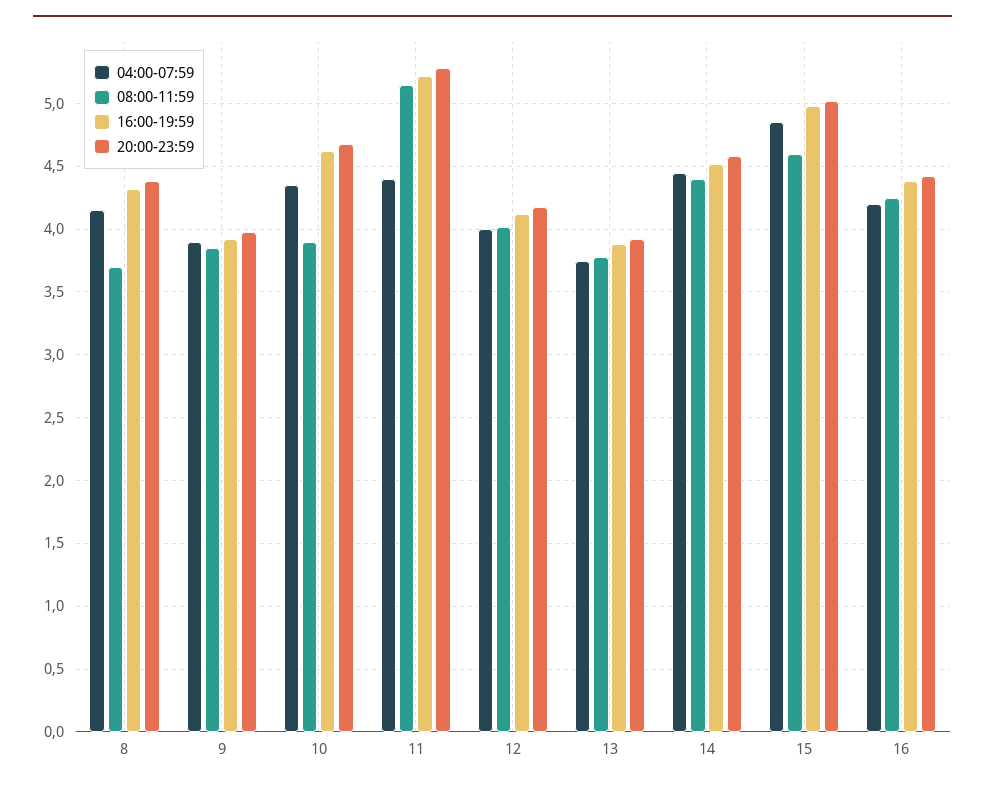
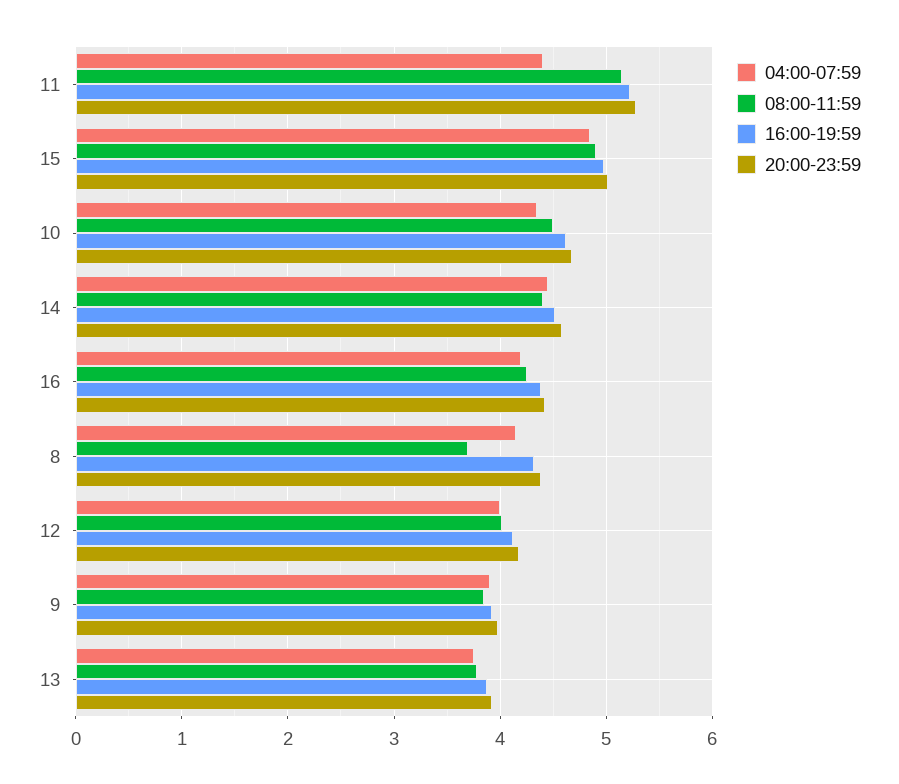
08:00-11:59, 10: 3.9 -> 4.5
08:00-11:59, 15: 4.6 -> 4.9

